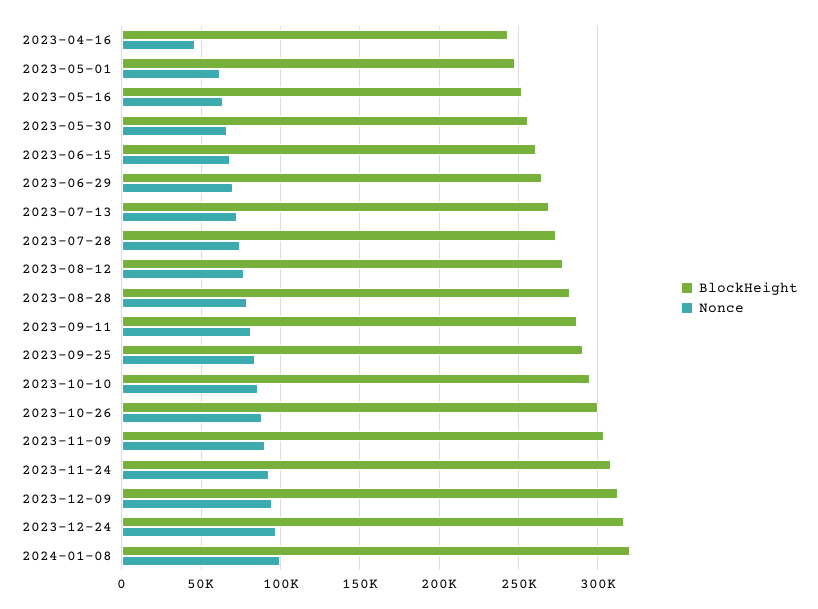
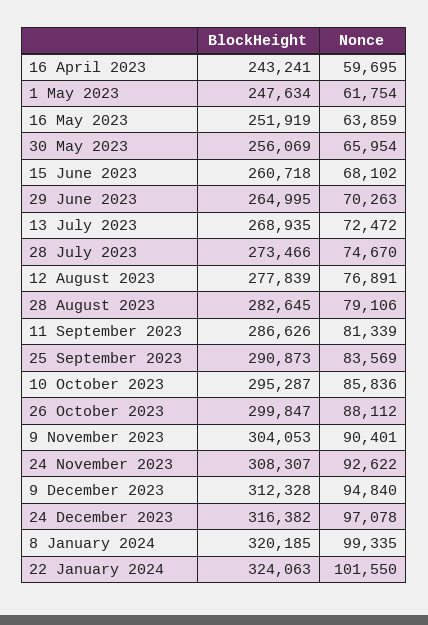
Nonce, 2023-04-16: 45000 -> 59695
BlockHeight, 22 January 2024: none -> 324063
Nonce, 22 January 2024: none -> 101550

